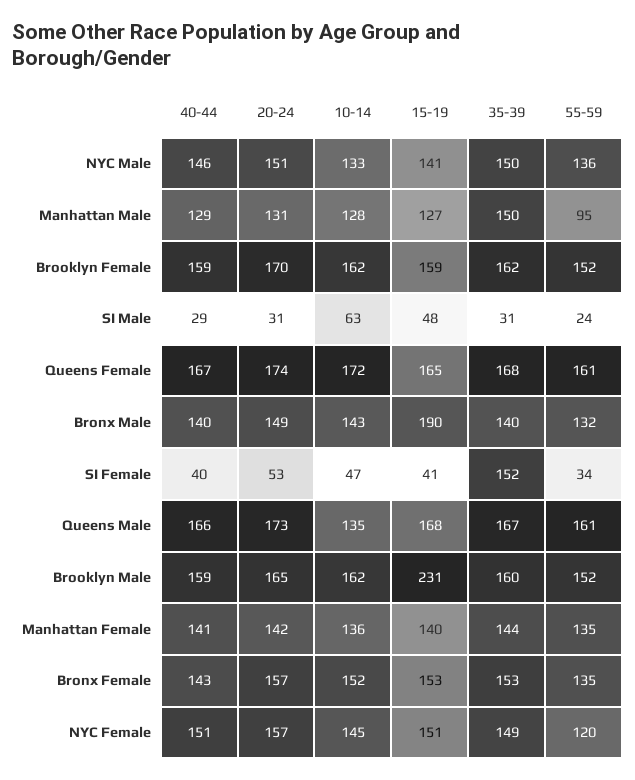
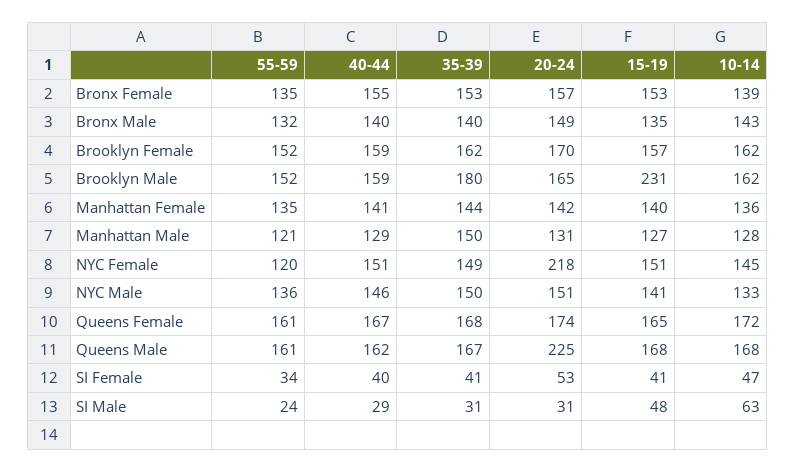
55-59, Manhattan Male: 95 -> 121
15-19, Brooklyn Female: 159 -> 157
15-19, Bronx Male: 190 -> 135
35-39, SI Female: 152 -> 41
40-44, Queens Male: 166 -> 162
20-24, Queens Male: 173 -> 225
10-14, Queens Male: 135 -> 168
35-39, Brooklyn Male: 160 -> 180
40-44, Bronx Female: 143 -> 155
10-14, Bronx Female: 152 -> 139
20-24, NYC Female: 157 -> 218

